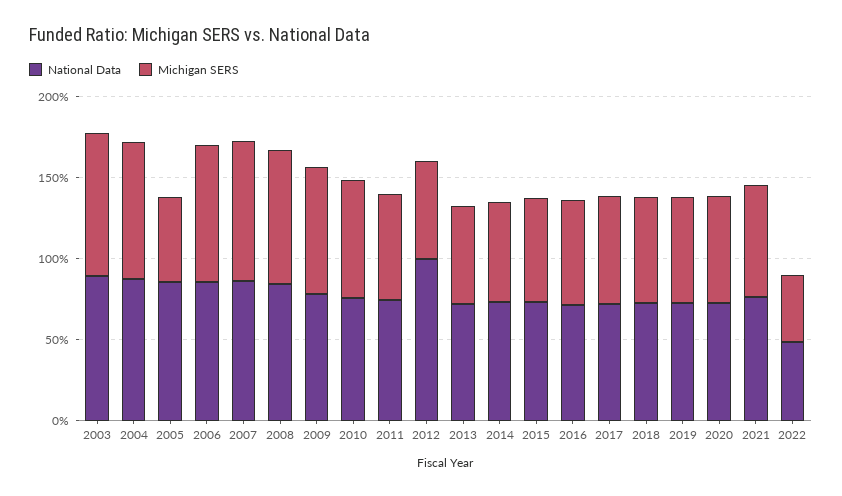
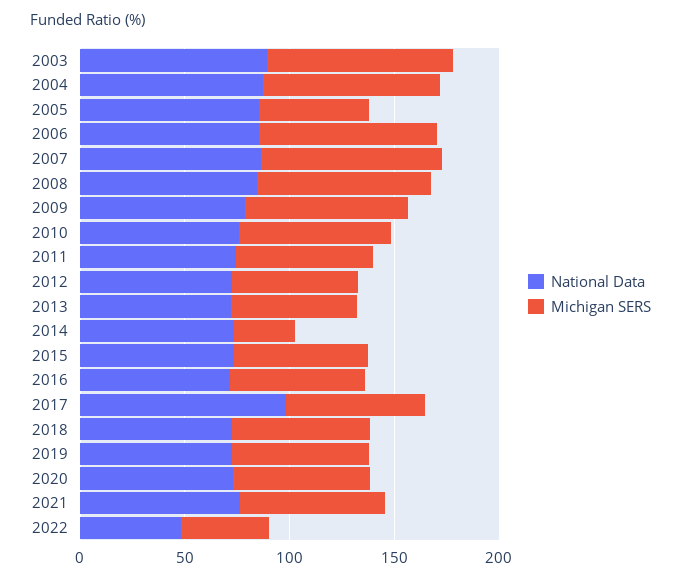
National Data, 2012: 100 -> 70
Michigan SERS, 2014: 60 -> 30
National Data, 2017: 70 -> 100

